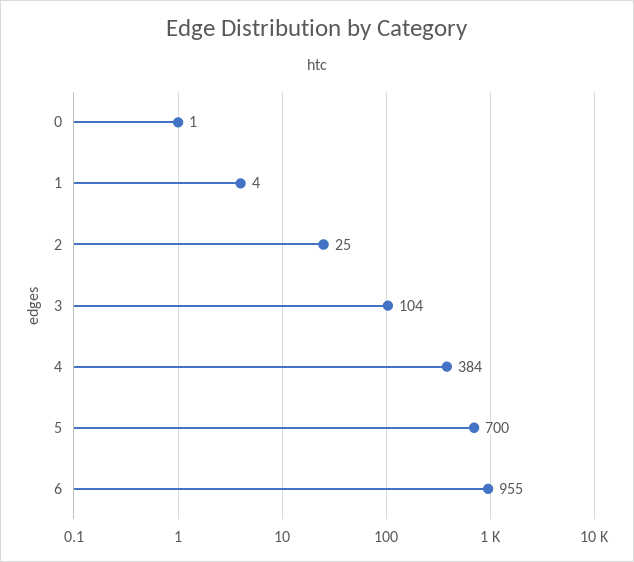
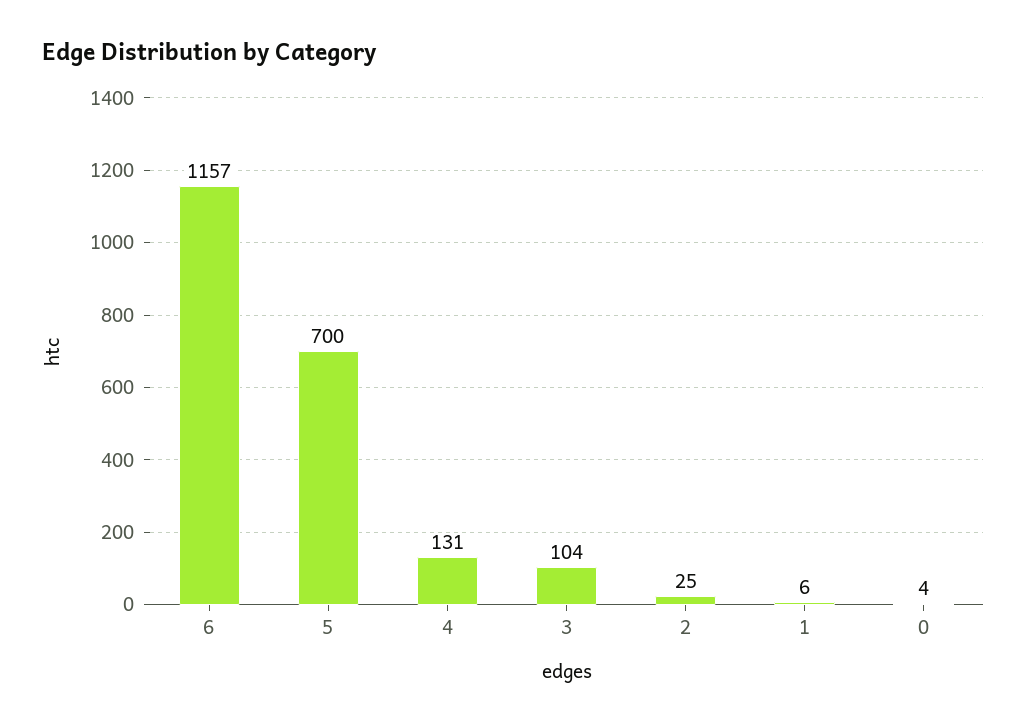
0: 1 -> 4
1: 4 -> 6
4: 384 -> 131
6: 955 -> 1157

